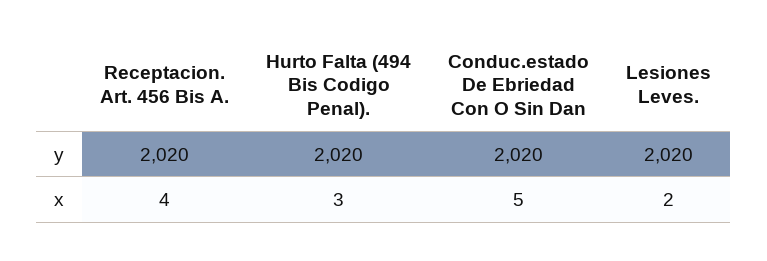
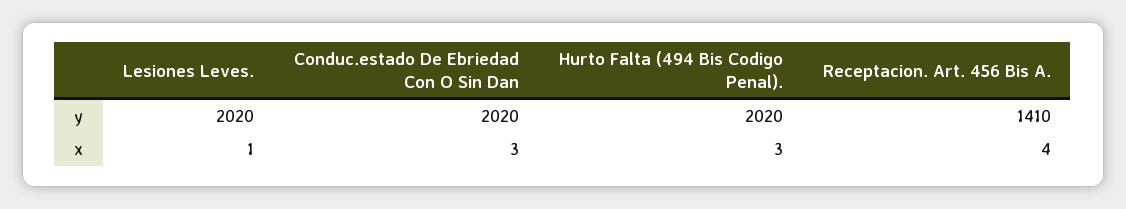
Receptacion. Art. 456 Bis A., y: 2020 -> 1410
Conduc.estado De Ebriedad Con O Sin Dan, x: 5 -> 3
Lesiones Leves., x: 2 -> 1

